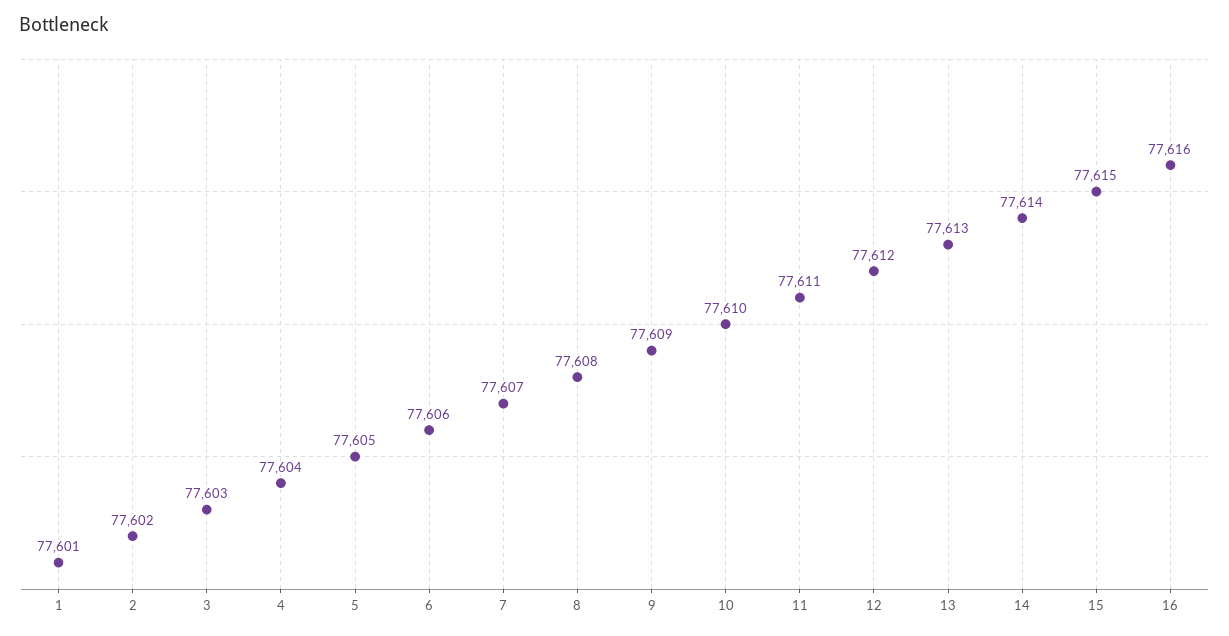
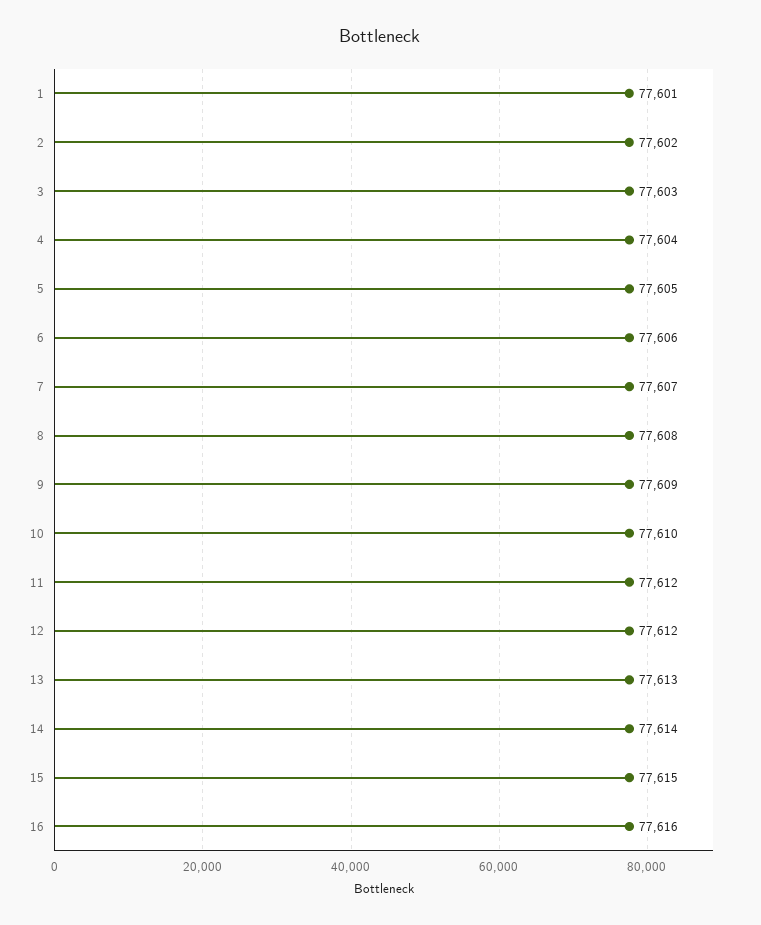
11: 77611 -> 77612

